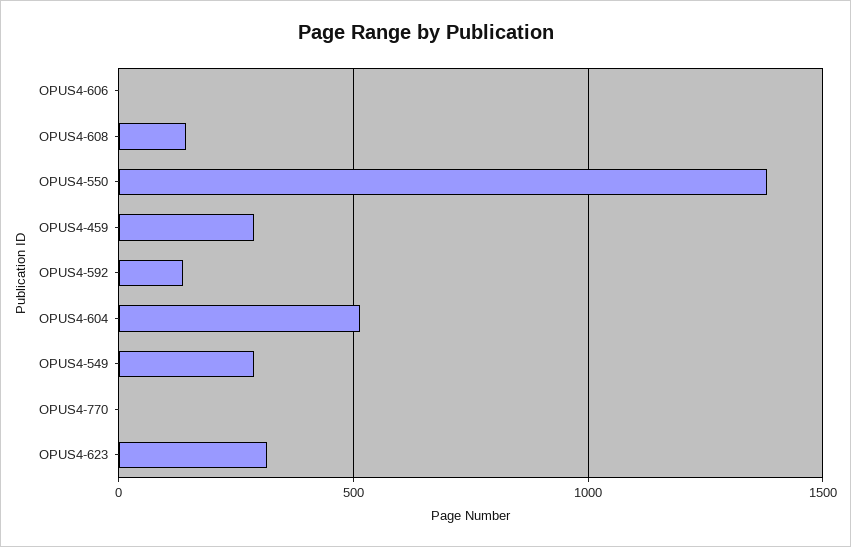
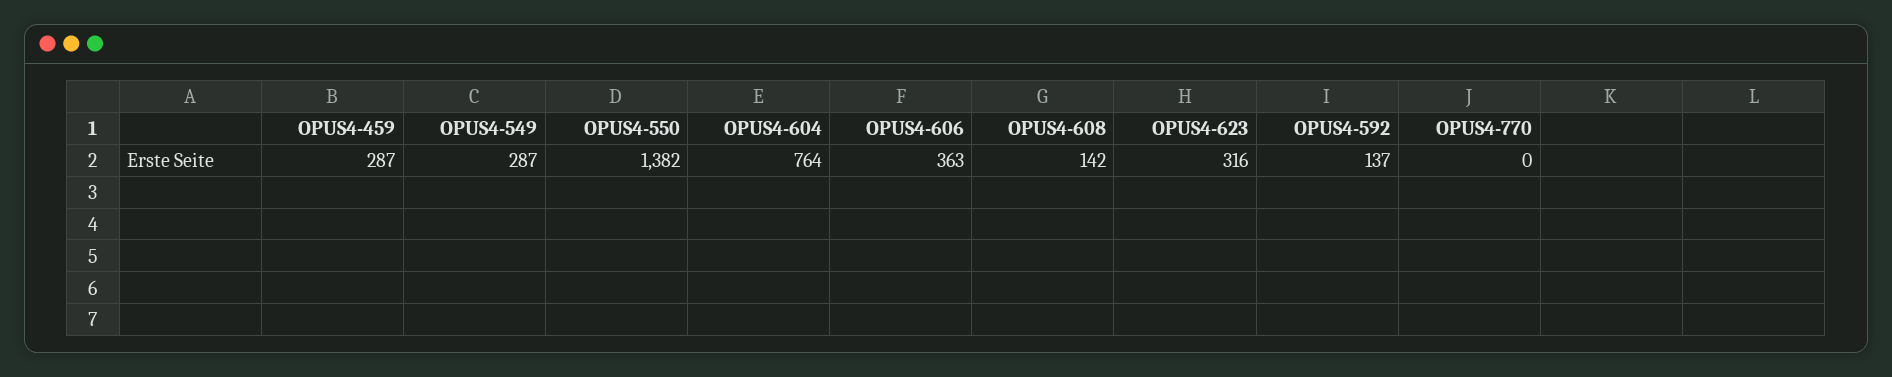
OPUS4-606: 0 -> 363
OPUS4-604: 500 -> 764

